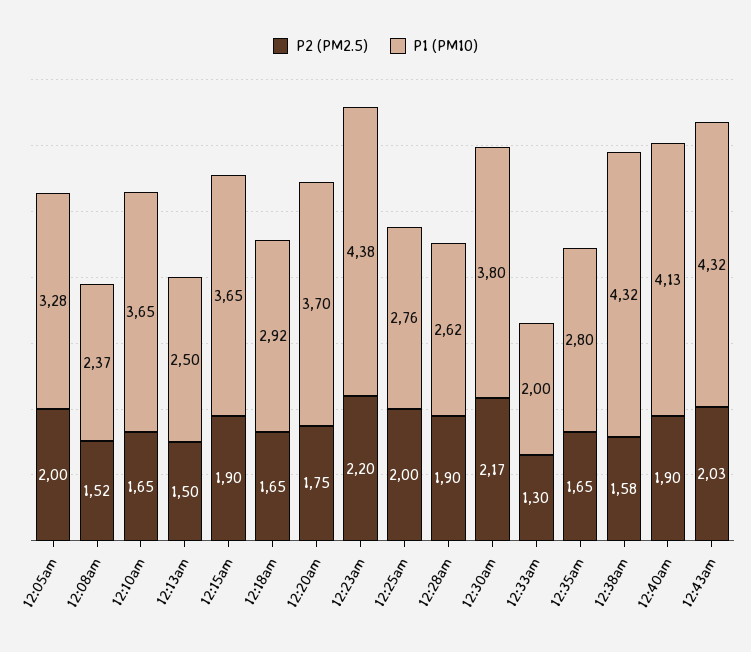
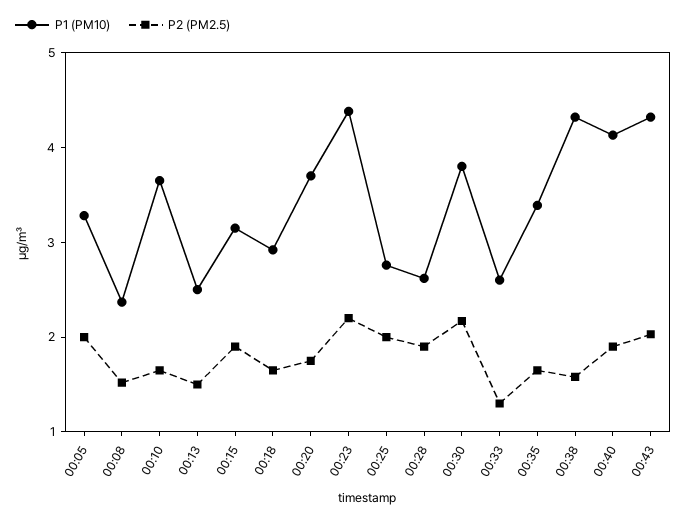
P1 (PM10), 12:15am: 3.65 -> 3.2
P1 (PM10), 12:33am: 2 -> 2.6
P1 (PM10), 12:35am: 2.8 -> 3.4

